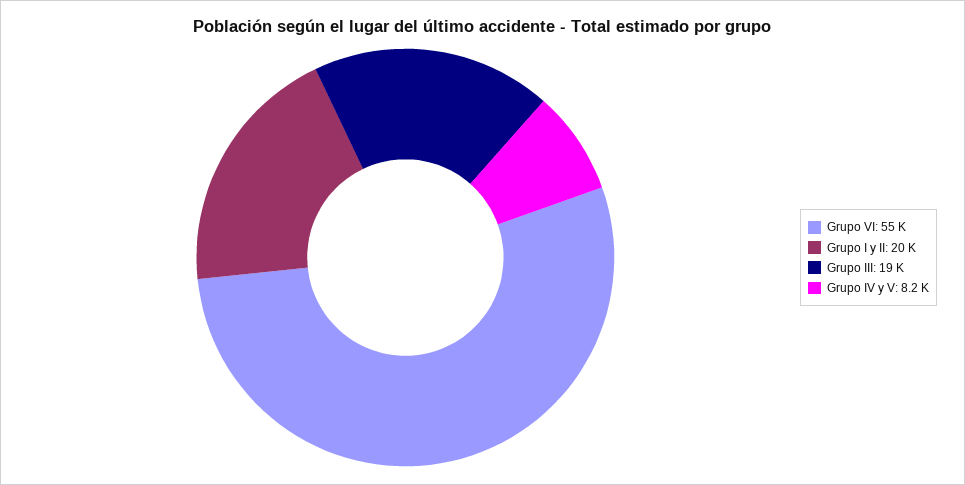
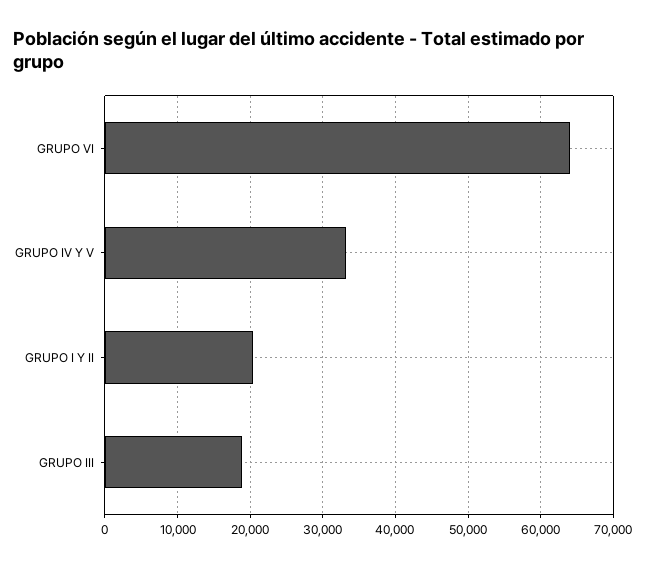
Grupo VI: 55000 -> 64000
Grupo IV y V: 8200 -> 33000

